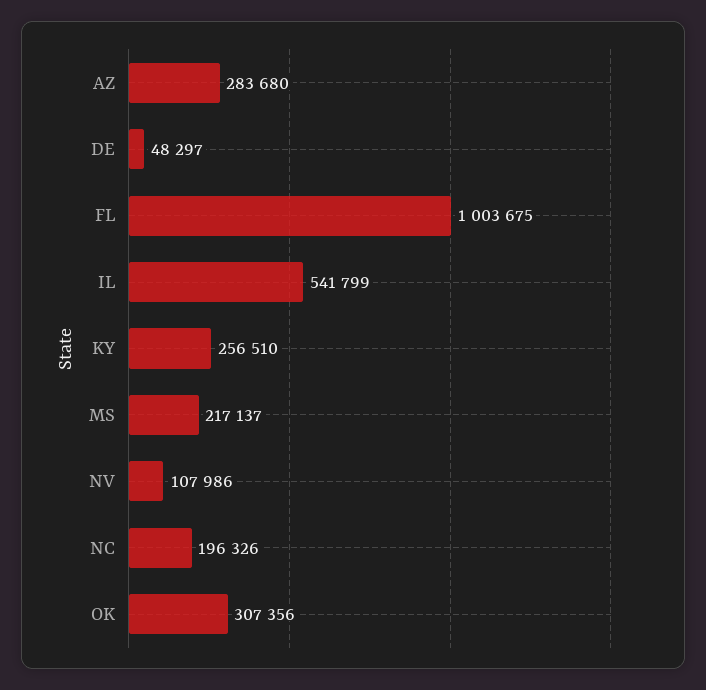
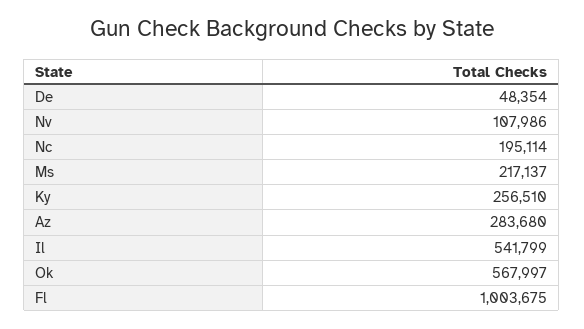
DE: 48297 -> 48354
NC: 196326 -> 195114
OK: 307356 -> 567997

